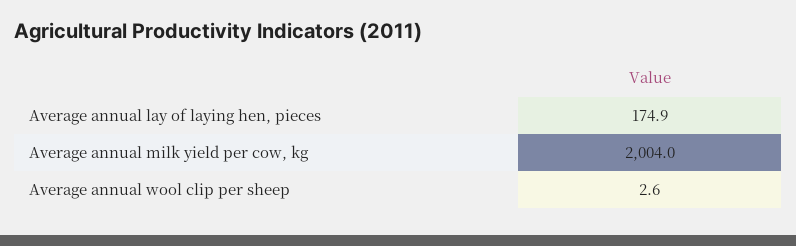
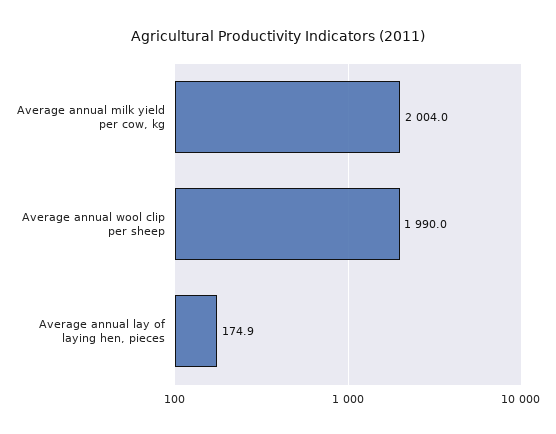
Average annual wool clip per sheep: 2.6 -> 1990

